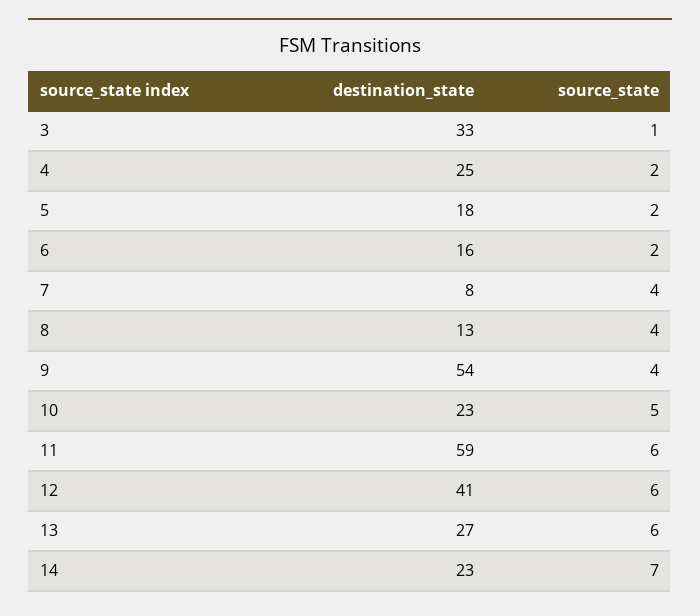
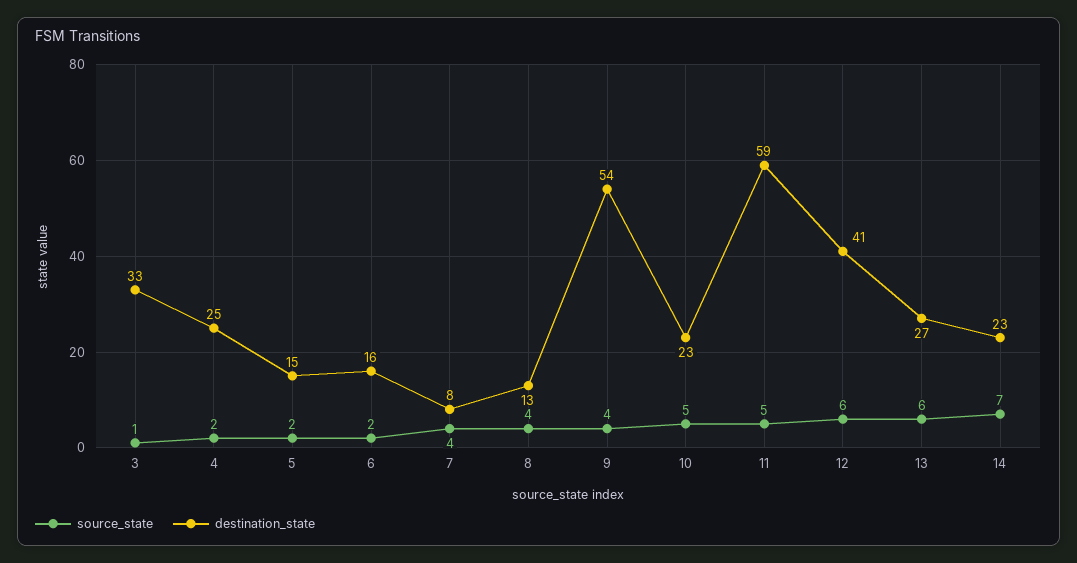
destination_state, 5: 18 -> 15
source_state, 11: 6 -> 5

